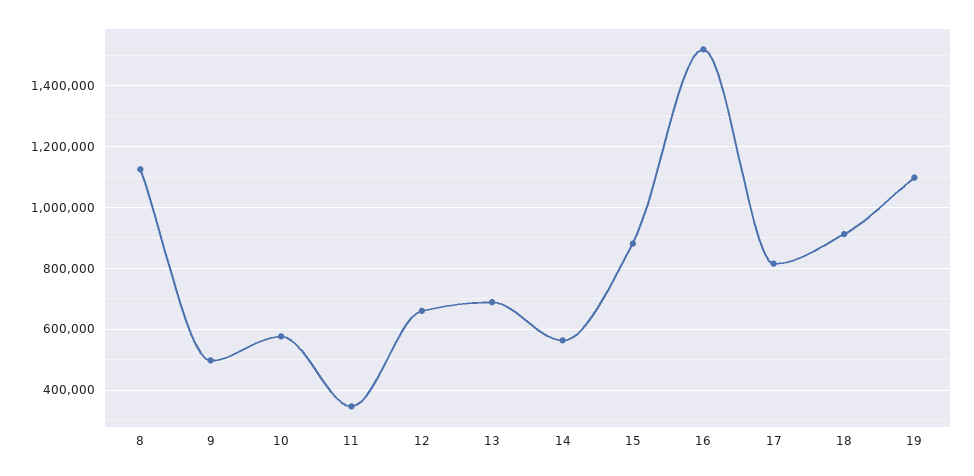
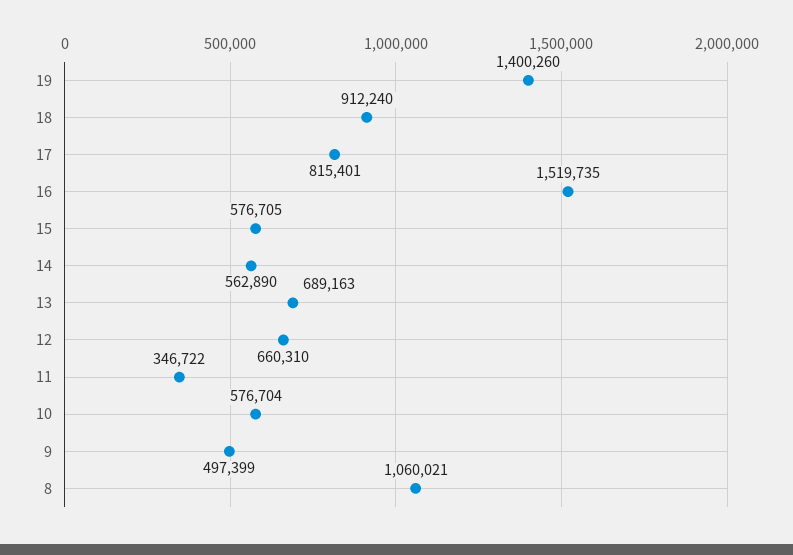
8: 1120000 -> 1060021
15: 880000 -> 576705
19: 1100000 -> 1400260

